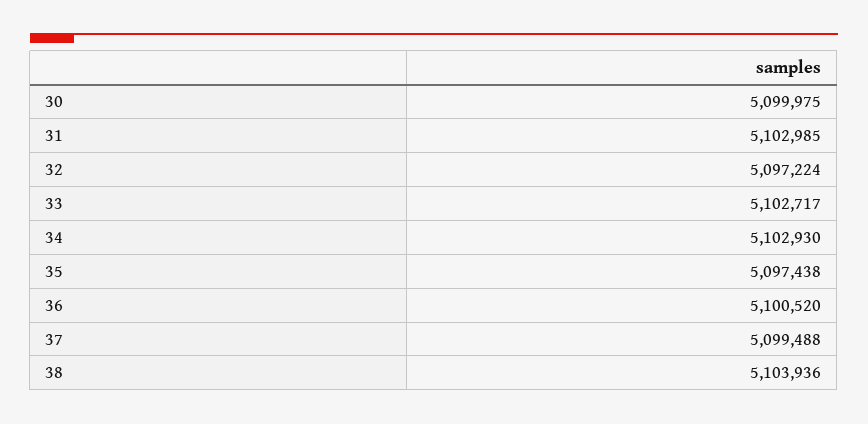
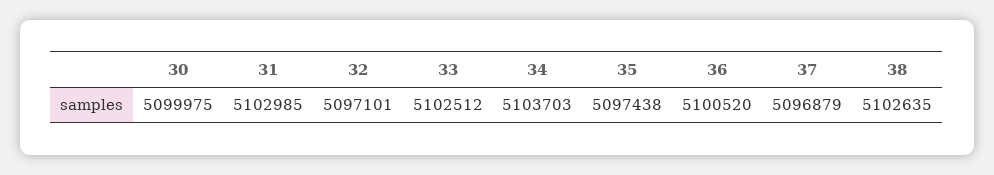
32: 5097224 -> 5097101
33: 5102717 -> 5102512
34: 5102930 -> 5103703
37: 5099488 -> 5096879
38: 5103936 -> 5102635

